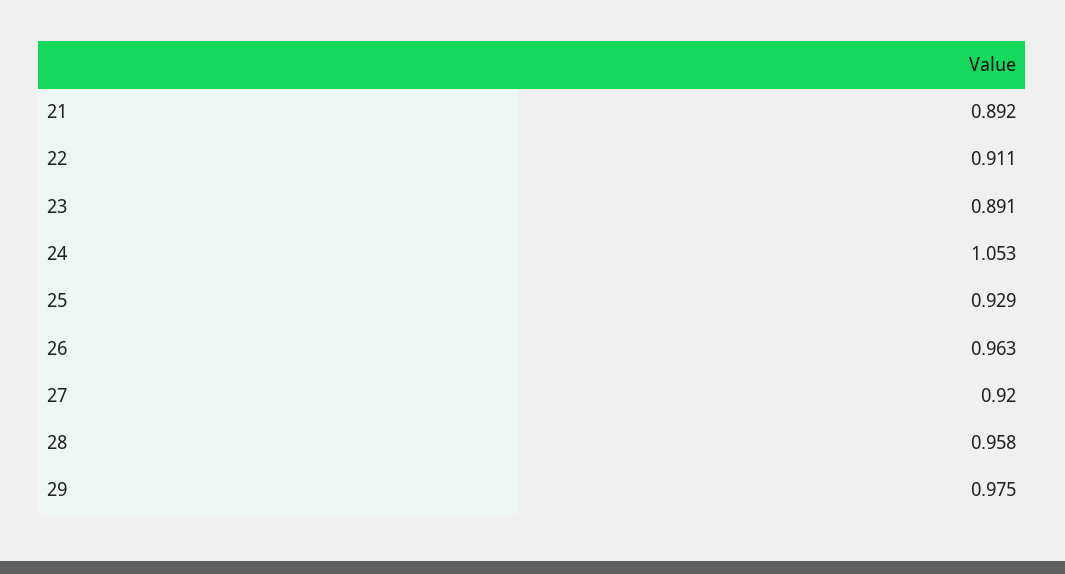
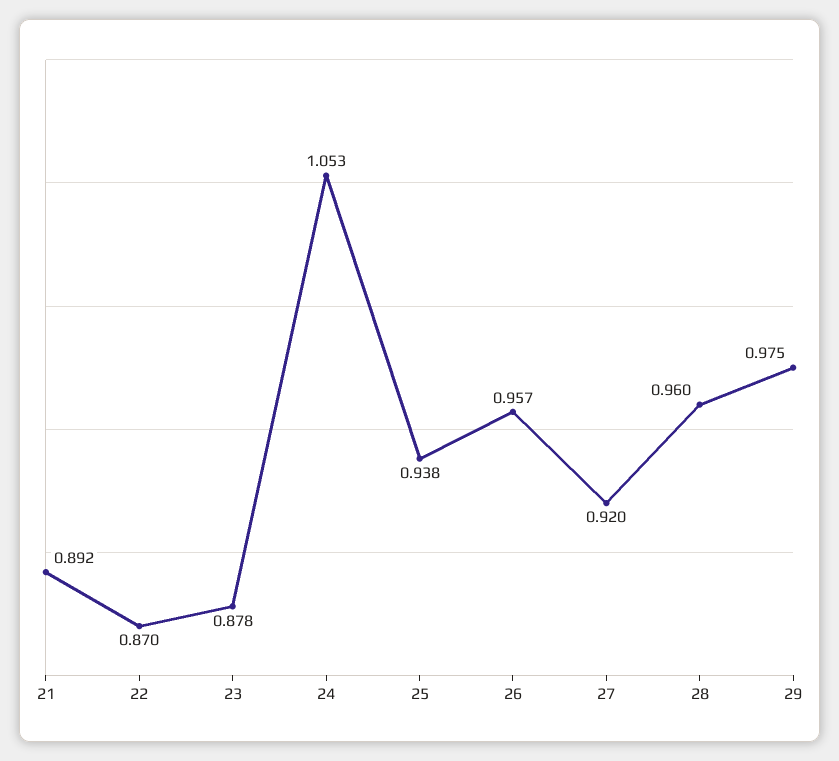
22: 0.911 -> 0.87
23: 0.891 -> 0.878
25: 0.929 -> 0.938
26: 0.963 -> 0.957
28: 0.958 -> 0.96

